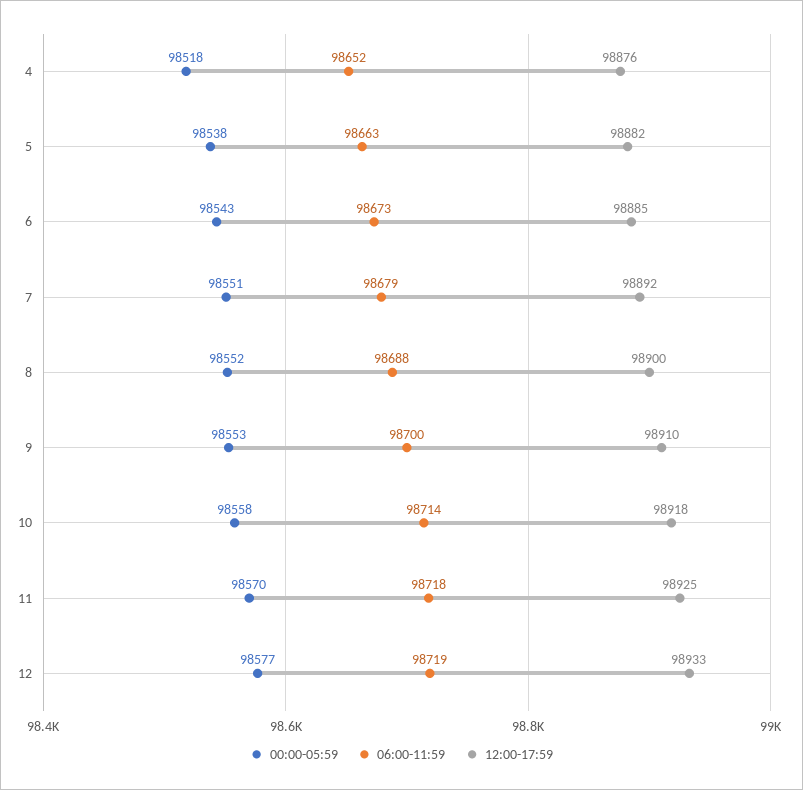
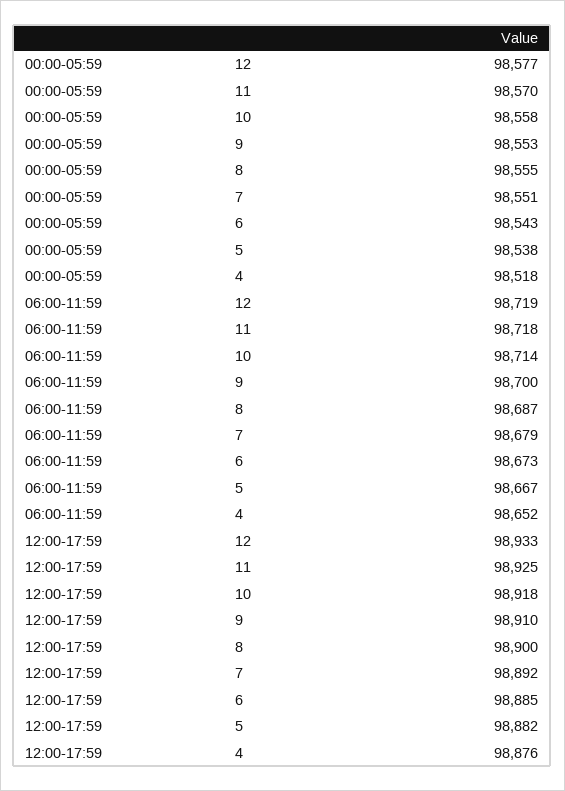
06:00-11:59, 5: 98663 -> 98667
00:00-05:59, 8: 98552 -> 98555
06:00-11:59, 8: 98688 -> 98687

